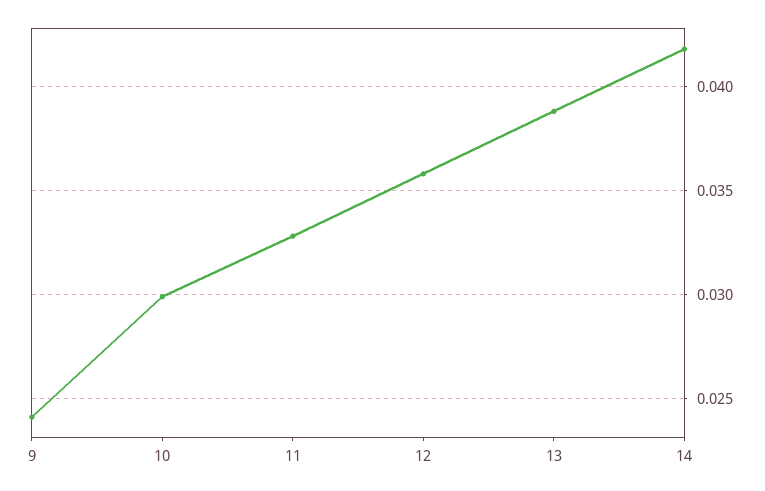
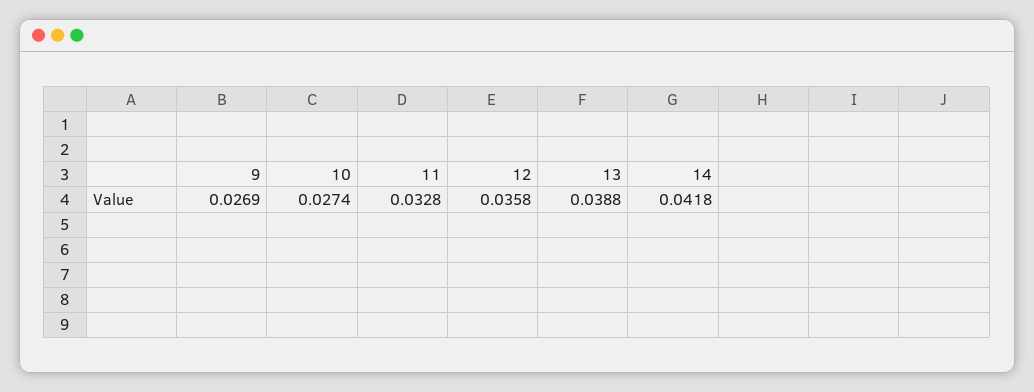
9: 0.024 -> 0.0269
10: 0.03 -> 0.0274

